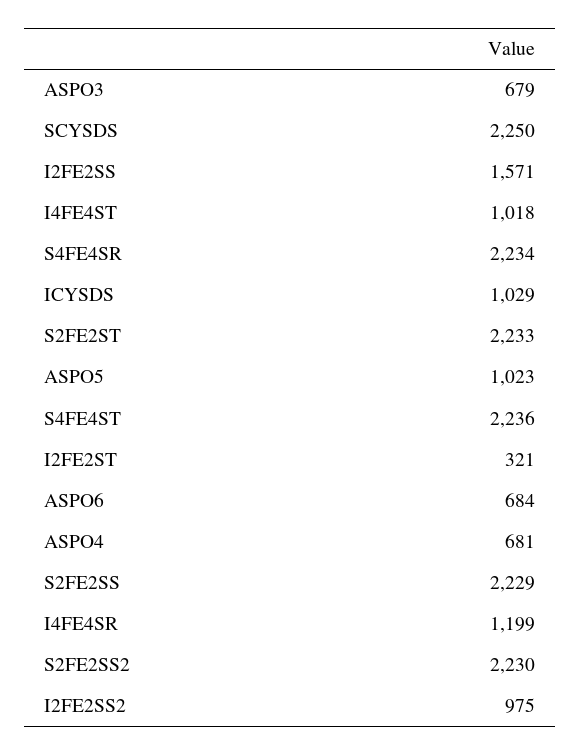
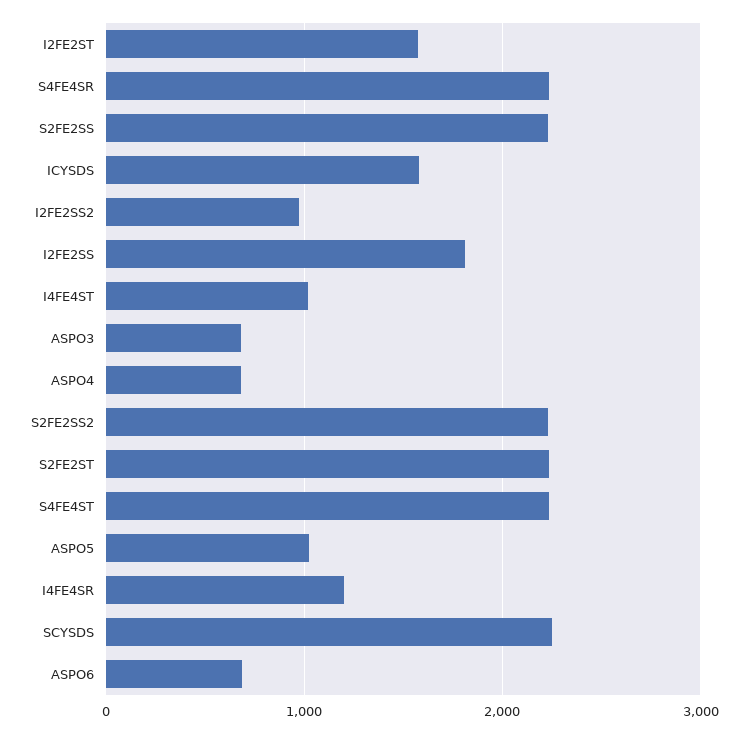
I2FE2SS: 1571 -> 1800
ICYSDS: 1029 -> 1600
I2FE2ST: 321 -> 1600

